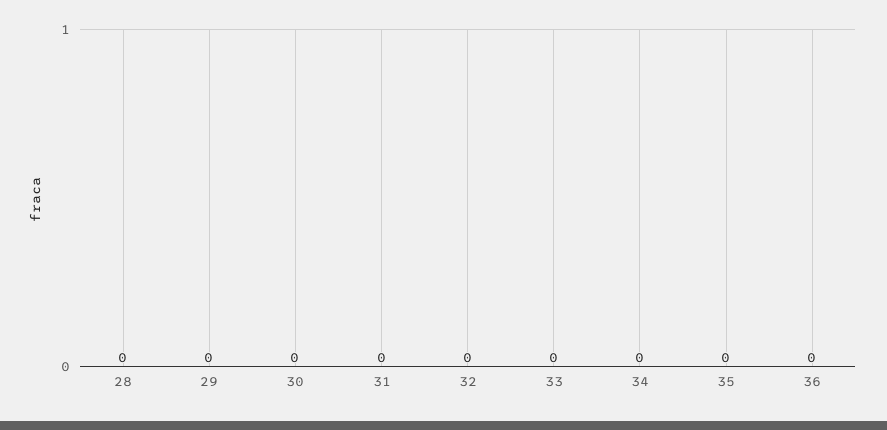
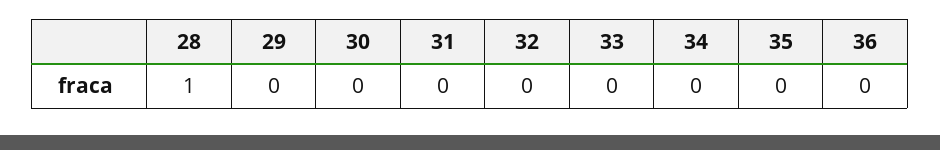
28: 0 -> 1

